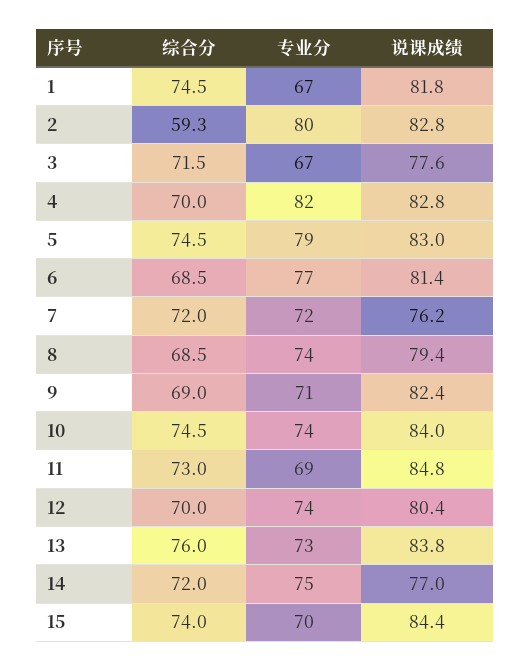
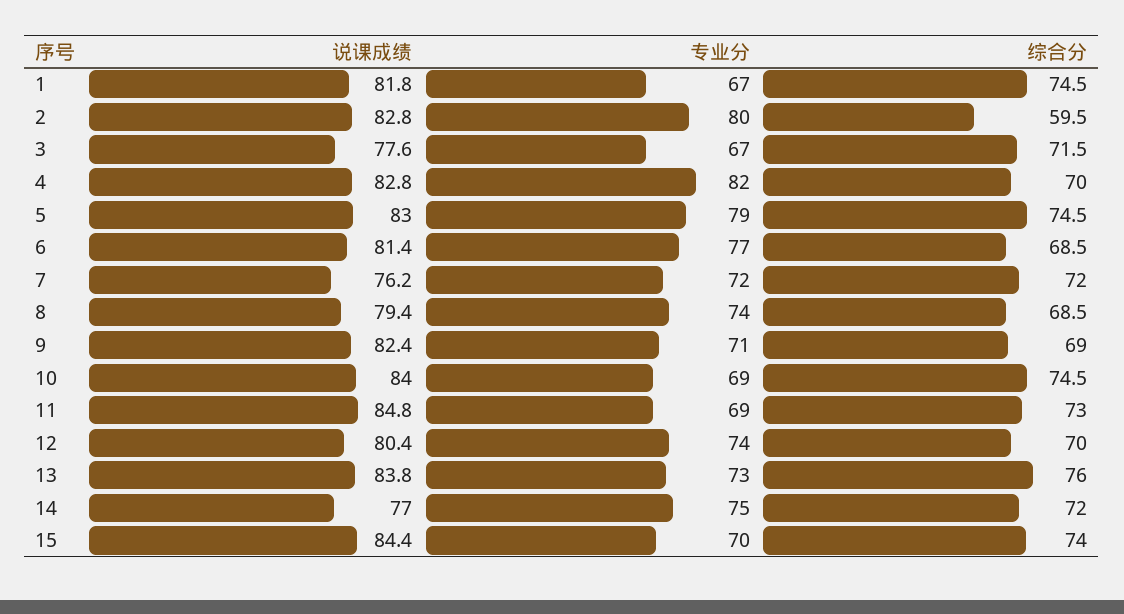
综合分, 2: 59.3 -> 59.5
专业分, 10: 74 -> 69

